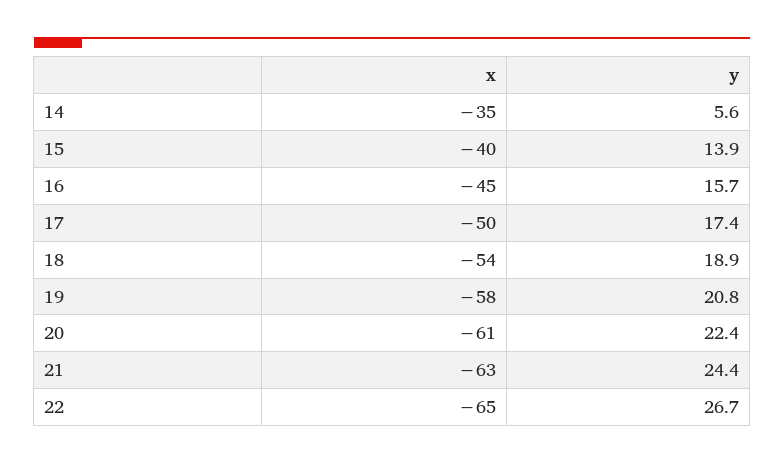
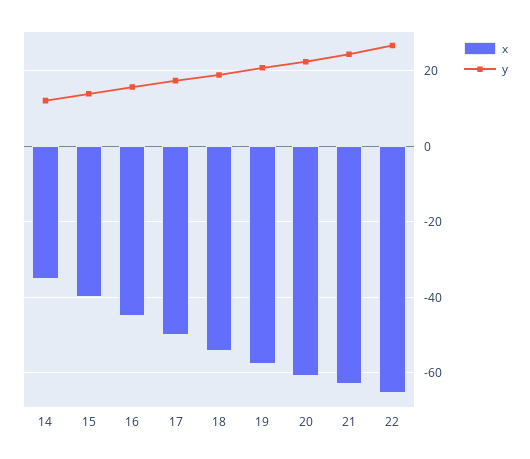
y, 14: 5.6 -> 12

